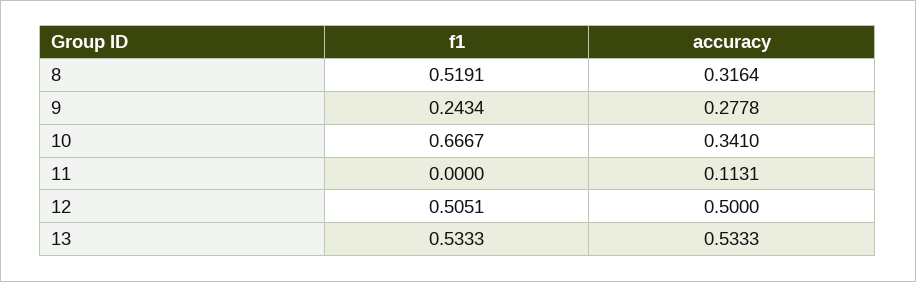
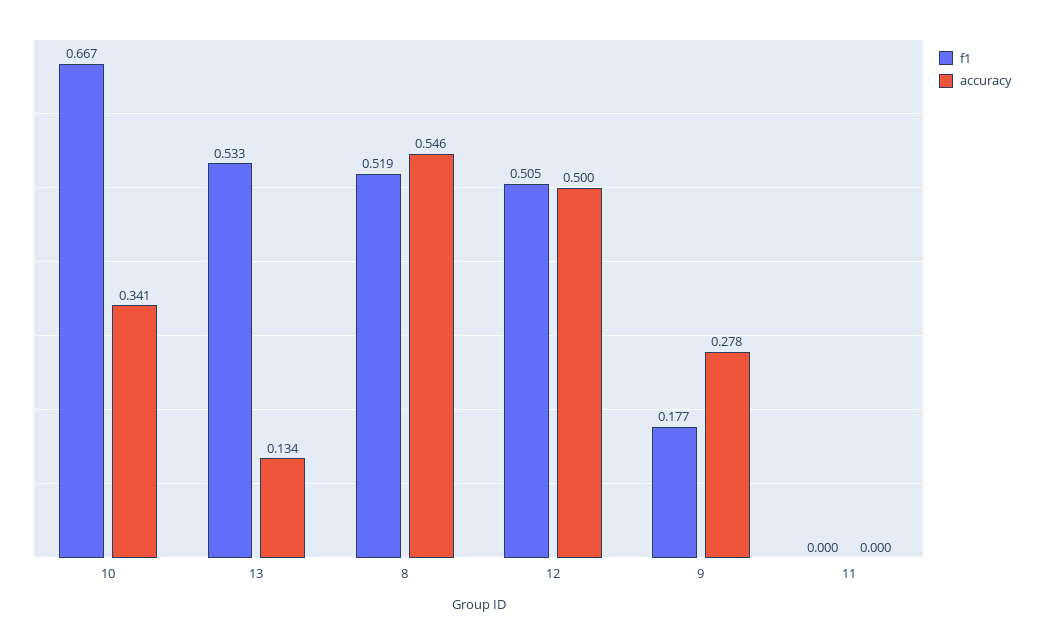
accuracy, 8: 0.3164 -> 0.546
f1, 9: 0.2434 -> 0.177
accuracy, 11: 0.1131 -> 0
accuracy, 13: 0.5333 -> 0.134

